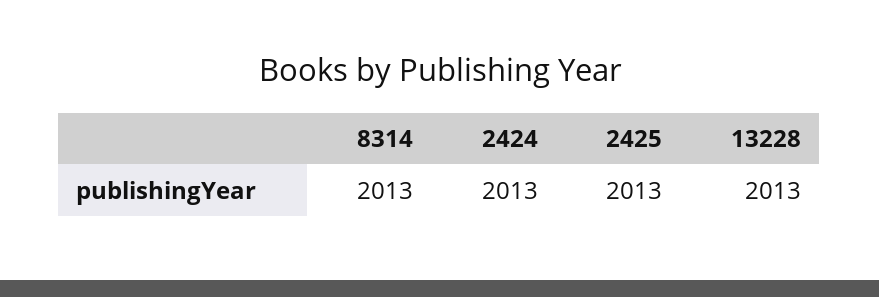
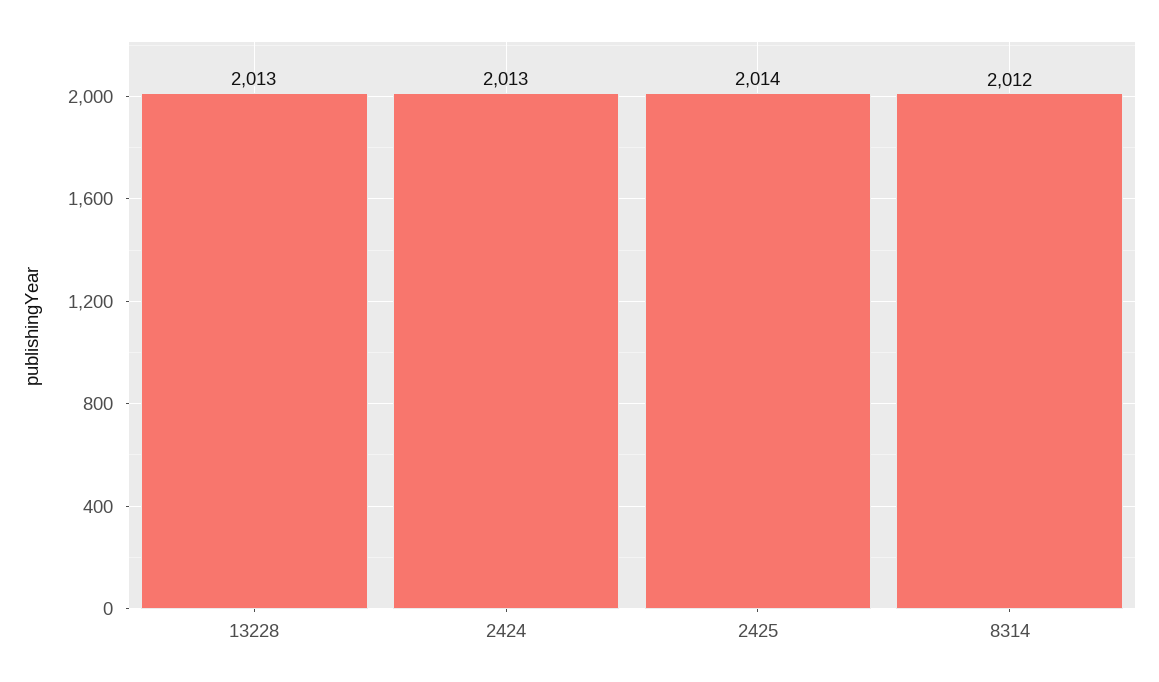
8314: 2013 -> 2012
2425: 2013 -> 2014

